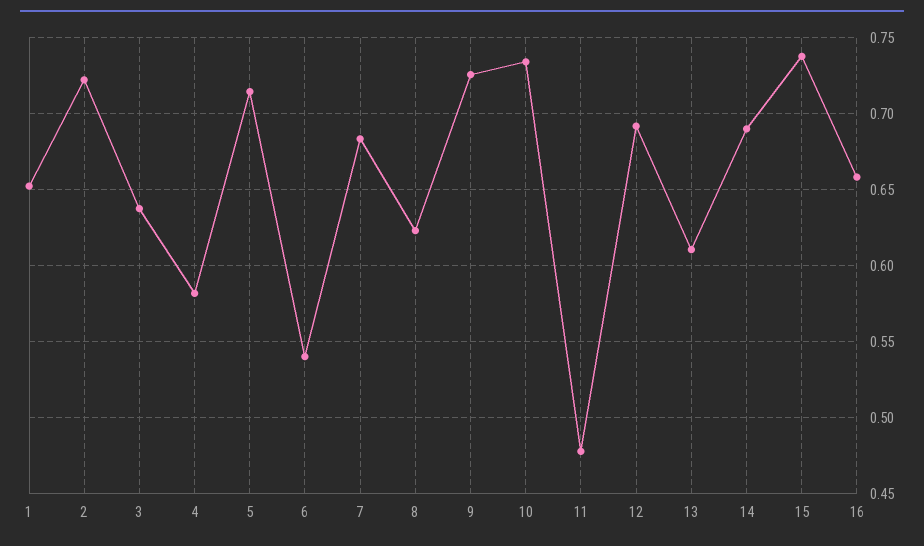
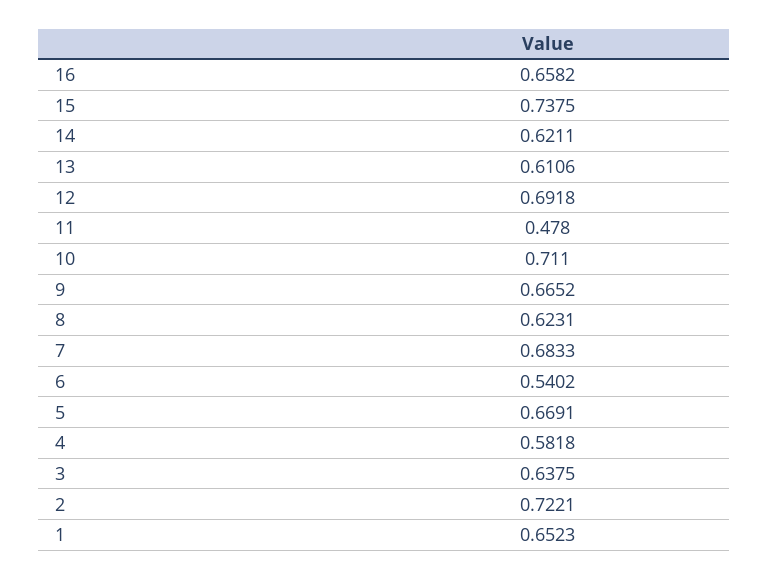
5: 0.715 -> 0.6691
9: 0.725 -> 0.6652
10: 0.735 -> 0.711
14: 0.69 -> 0.6211

